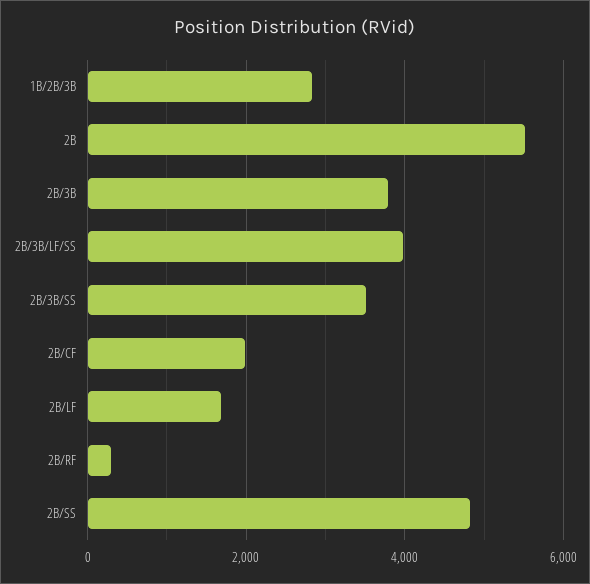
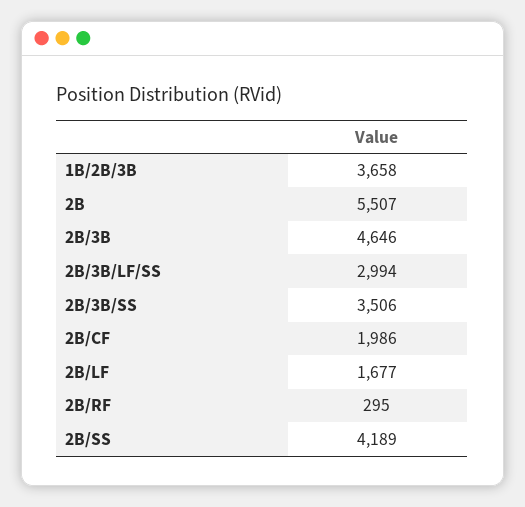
1B/2B/3B: 2800 -> 3658
2B/3B: 3800 -> 4646
2B/3B/LF/SS: 4000 -> 2994
2B/SS: 4800 -> 4189

